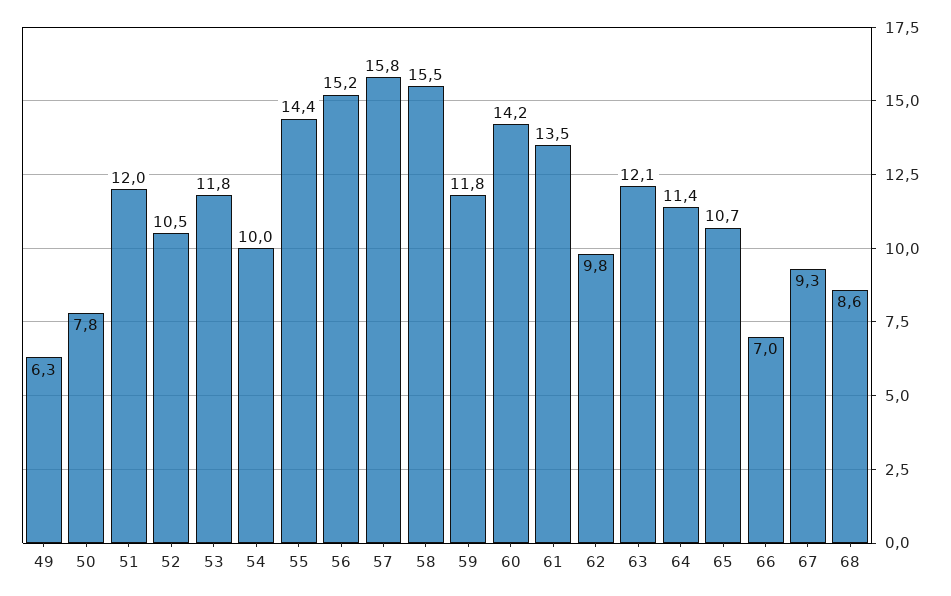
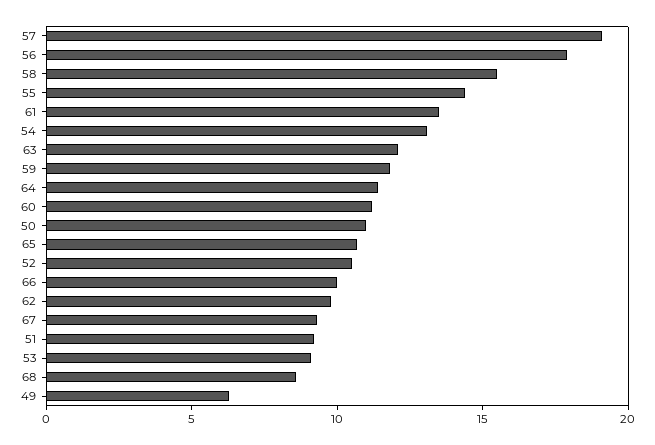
50: 7.8 -> 11
51: 12 -> 9
53: 11.8 -> 9
54: 10 -> 13
56: 15.2 -> 18
57: 15.8 -> 19
60: 14.2 -> 11
66: 7 -> 10

